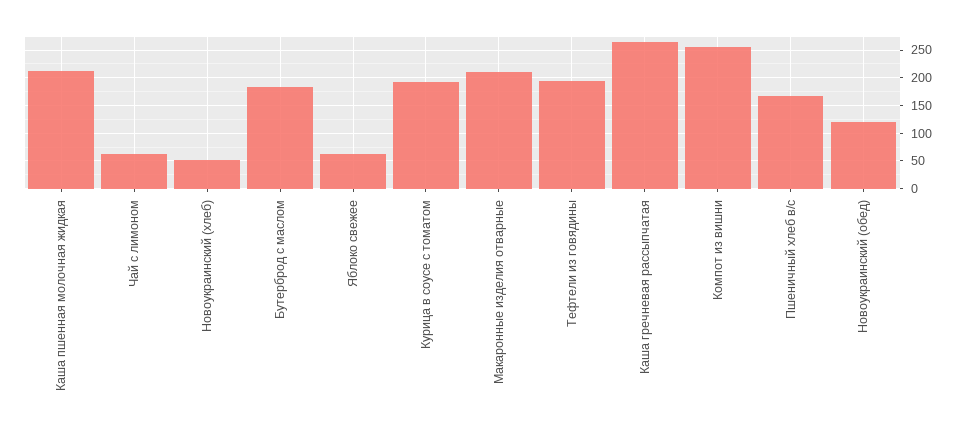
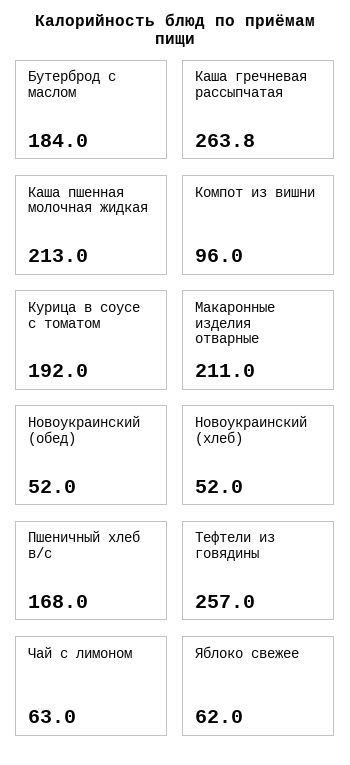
Тефтели из говядины: 200 -> 257
Компот из вишни: 250 -> 96
Новоукраинский (обед): 125 -> 52

